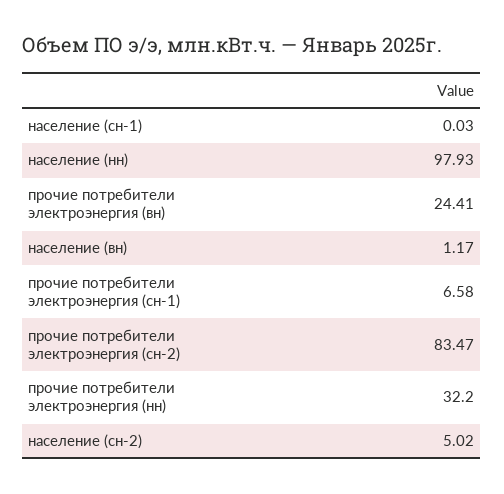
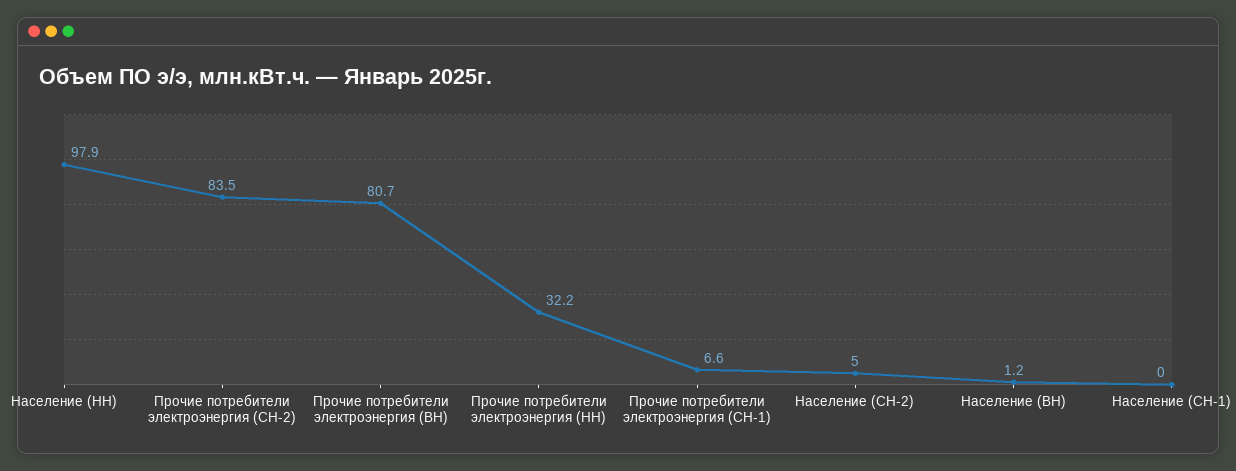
прочие потребители электроэнергия (вн): 24.41 -> 80.7

